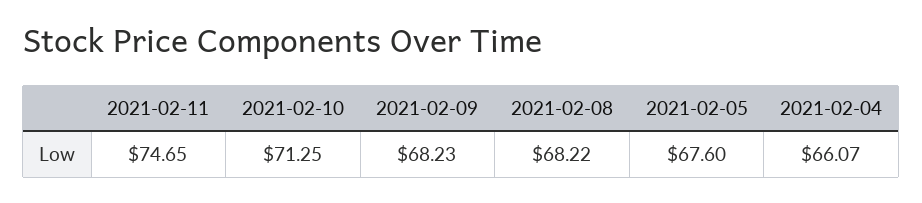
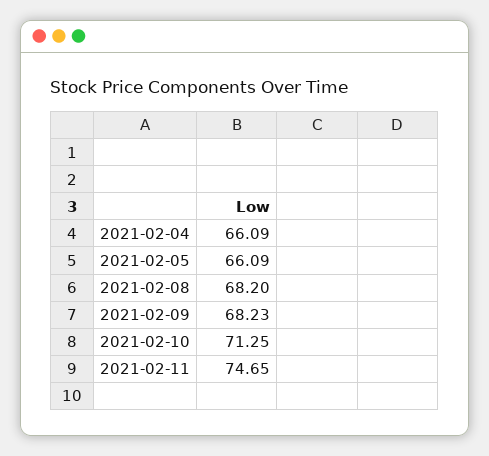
2021-02-08: 68.22 -> 68.2
2021-02-05: 67.6 -> 66.09
2021-02-04: 66.07 -> 66.09

